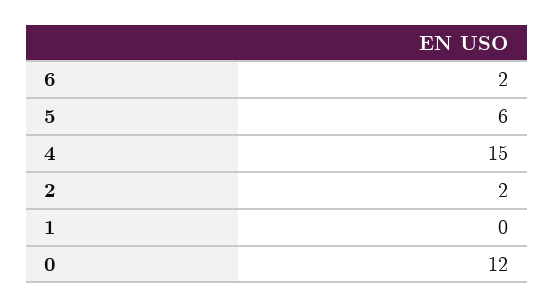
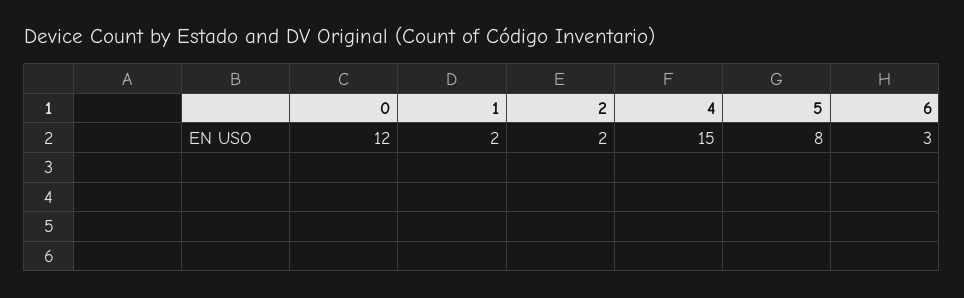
6: 2 -> 3
5: 6 -> 8
1: 0 -> 2

